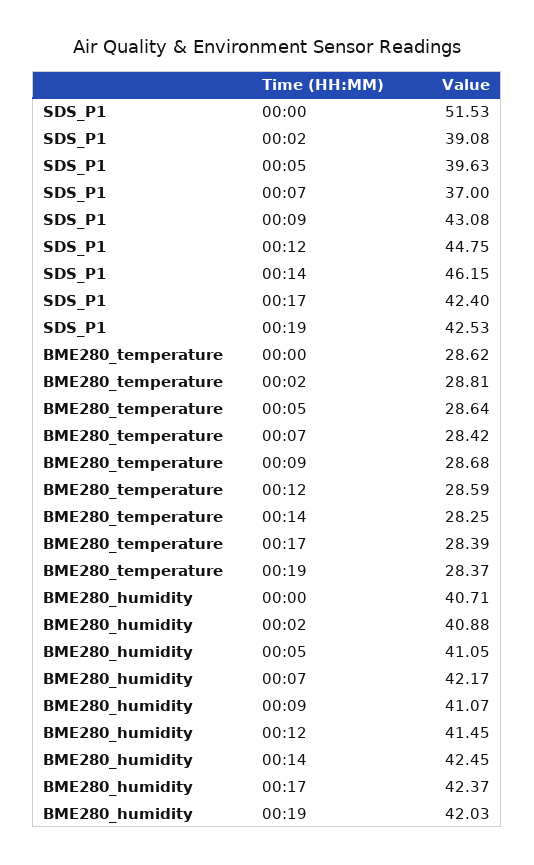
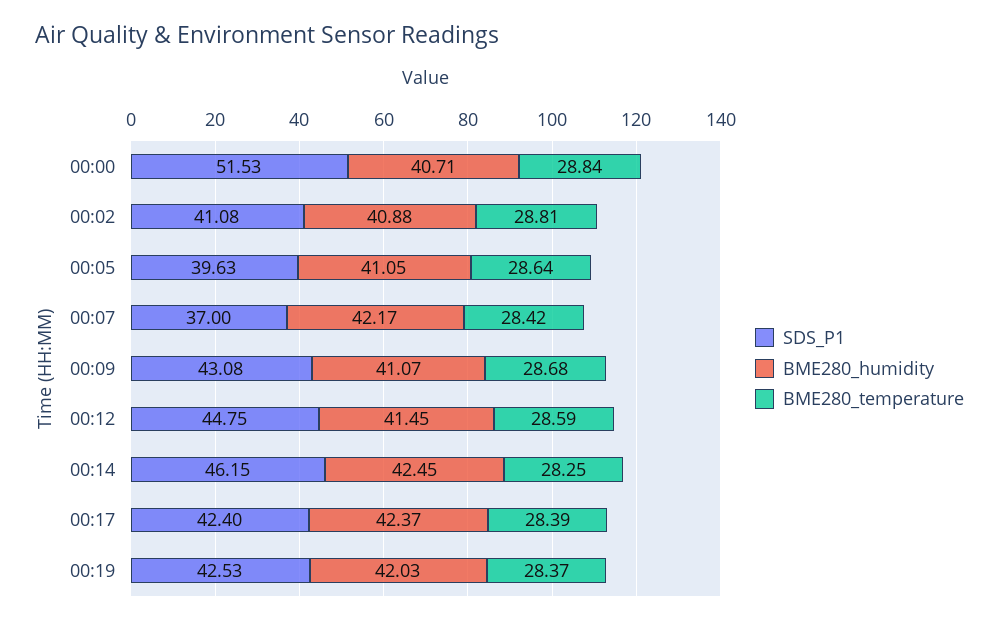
SDS_P1, 00:02: 39.08 -> 41.08
BME280_temperature, 00:00: 28.62 -> 28.84

